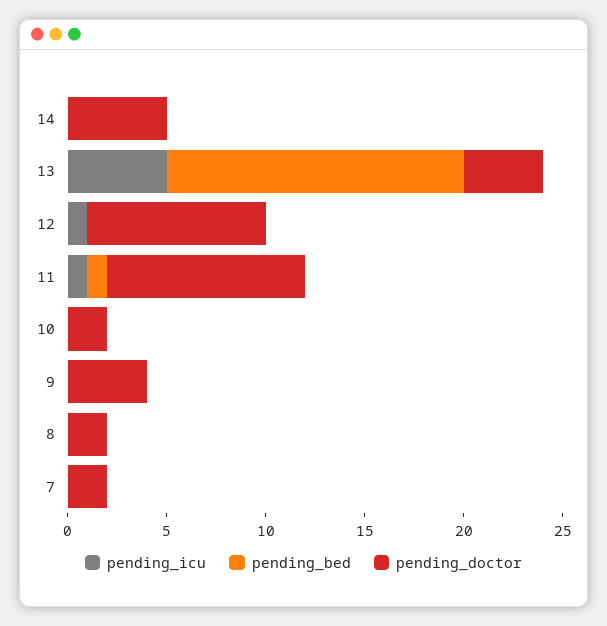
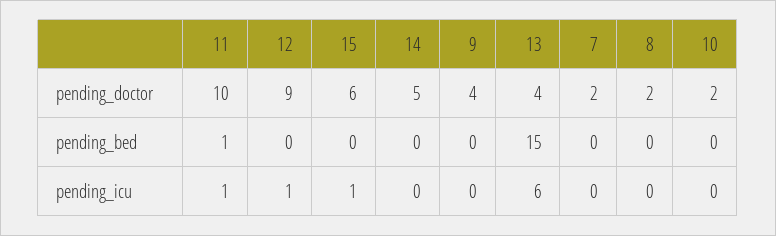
pending_icu, 13: 5 -> 6
pending_doctor, 15: none -> 6
pending_bed, 15: none -> 0
pending_icu, 15: none -> 1

